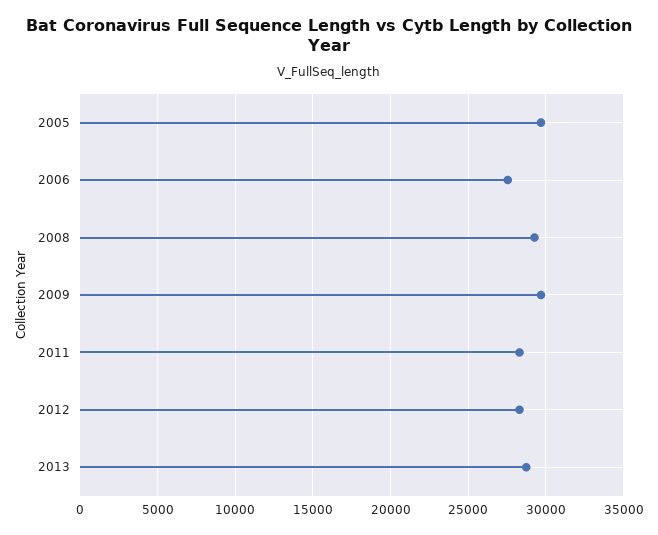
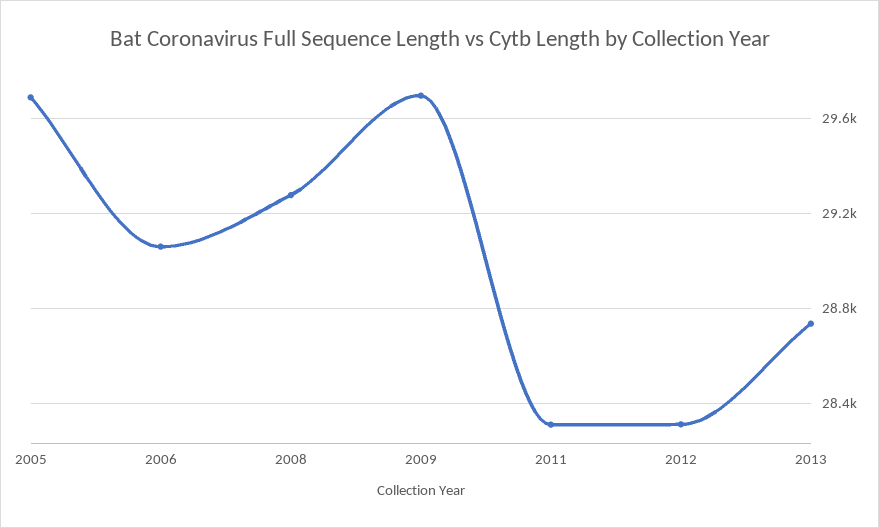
2006: 27500 -> 29050

